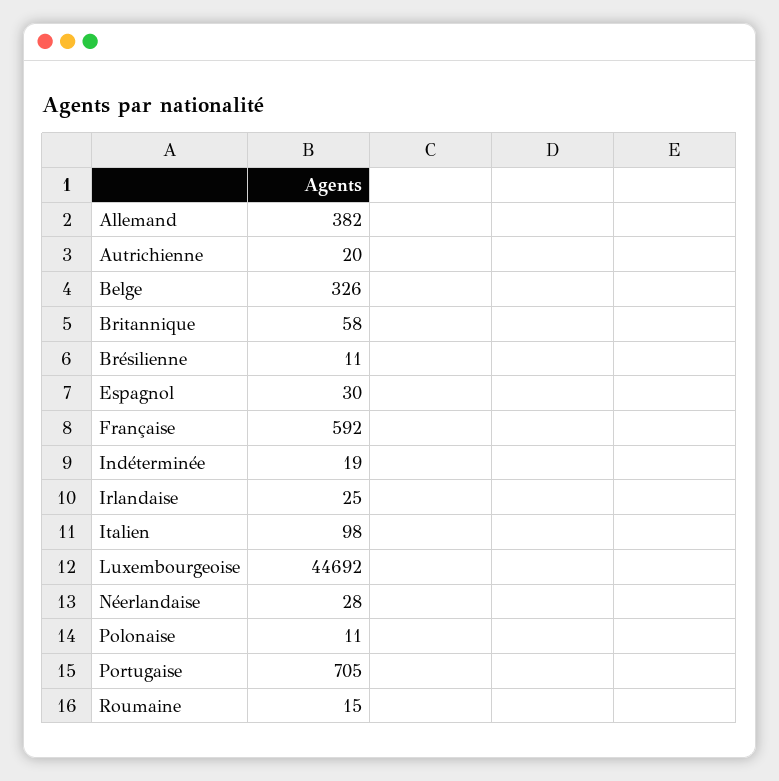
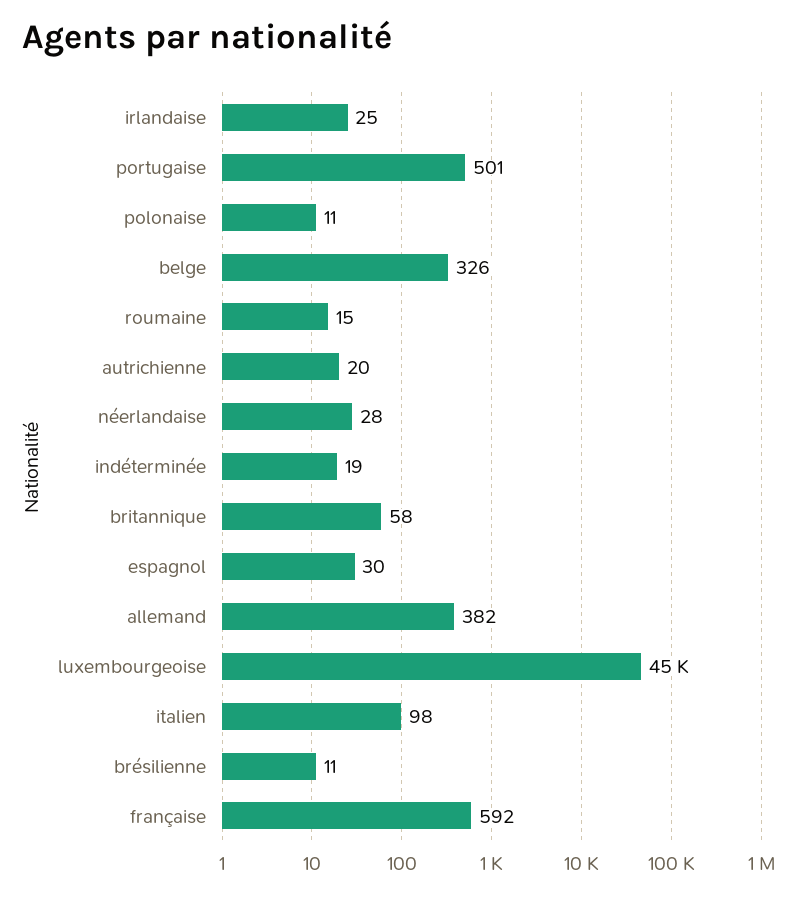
Portugaise: 705 -> 501

